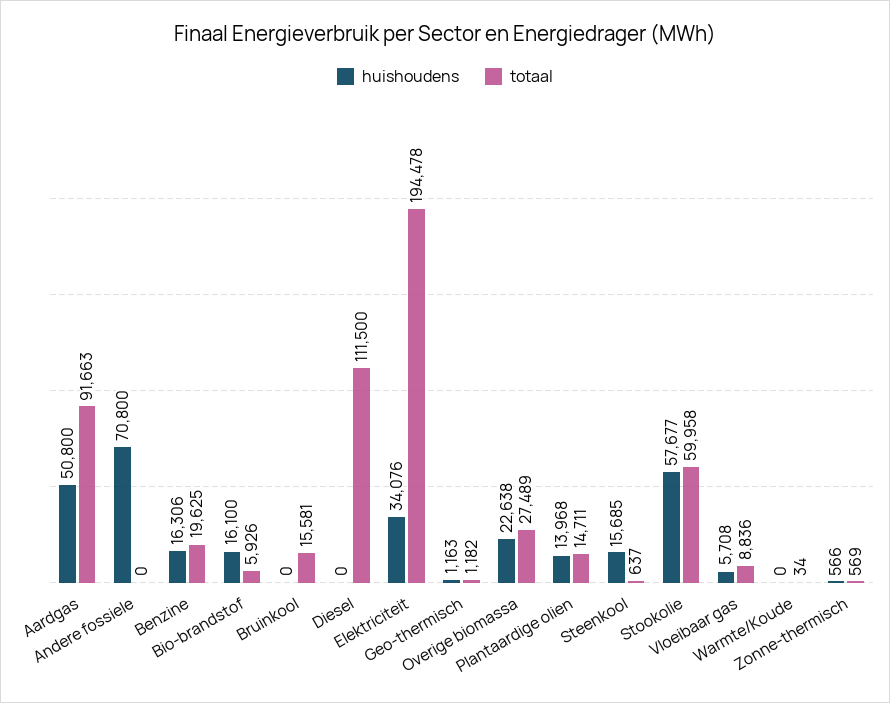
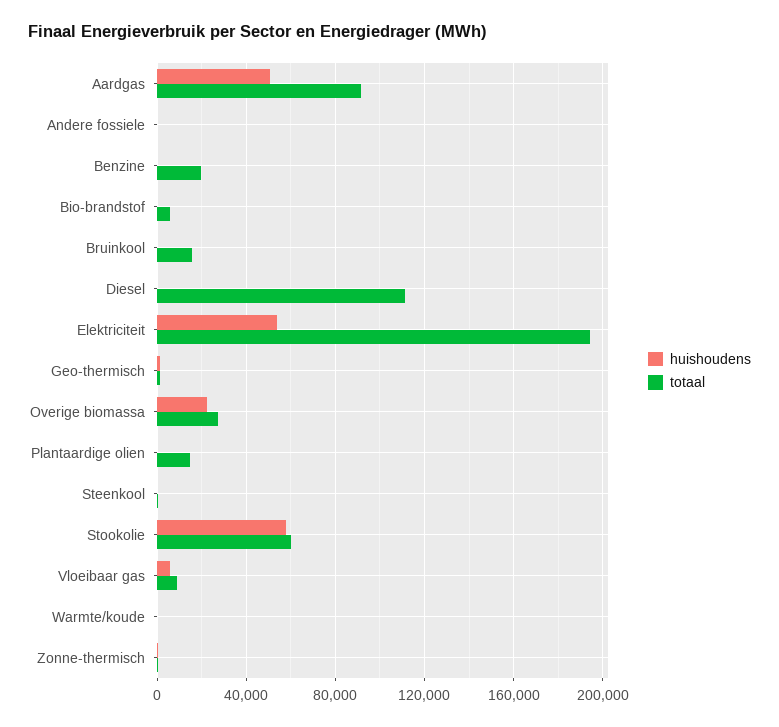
huishoudens, Andere fossiele: 70800 -> 0
huishoudens, Benzine: 16306 -> 0
huishoudens, Bio-brandstof: 16100 -> 0
huishoudens, Elektriciteit: 34076 -> 55000
huishoudens, Plantaardige olien: 13968 -> 0
huishoudens, Steenkool: 15685 -> 0

